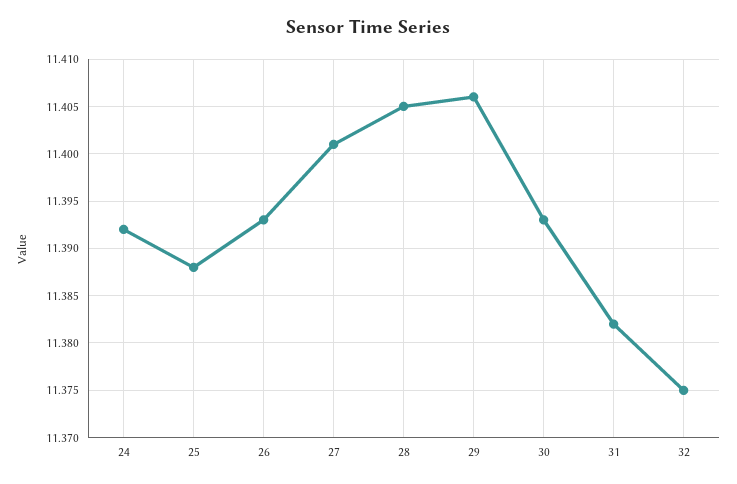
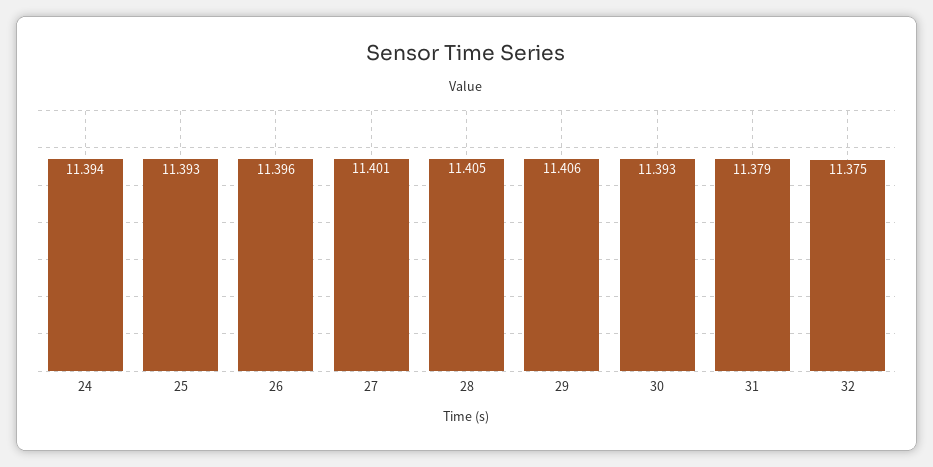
24: 11.392 -> 11.394
25: 11.388 -> 11.393
26: 11.393 -> 11.396
31: 11.382 -> 11.379

